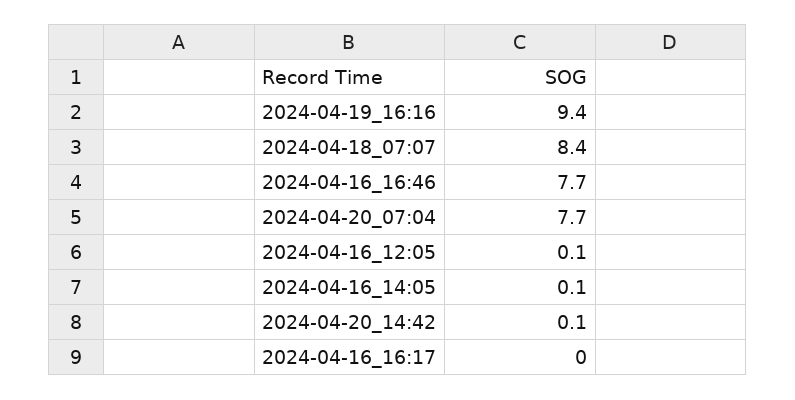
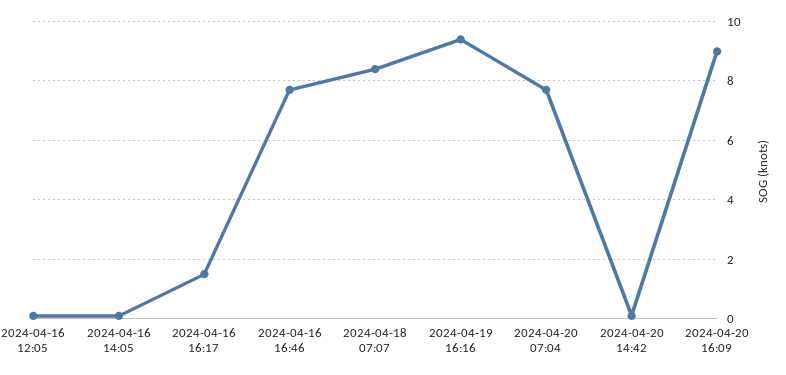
2024-04-16_16:17: 0 -> 1.5
2024-04-20 16:09: none -> 9

